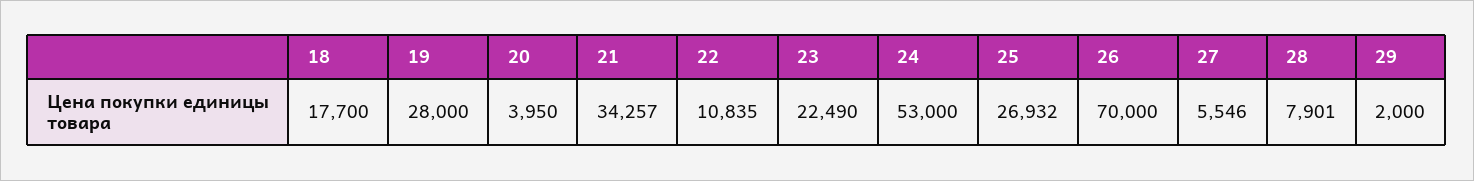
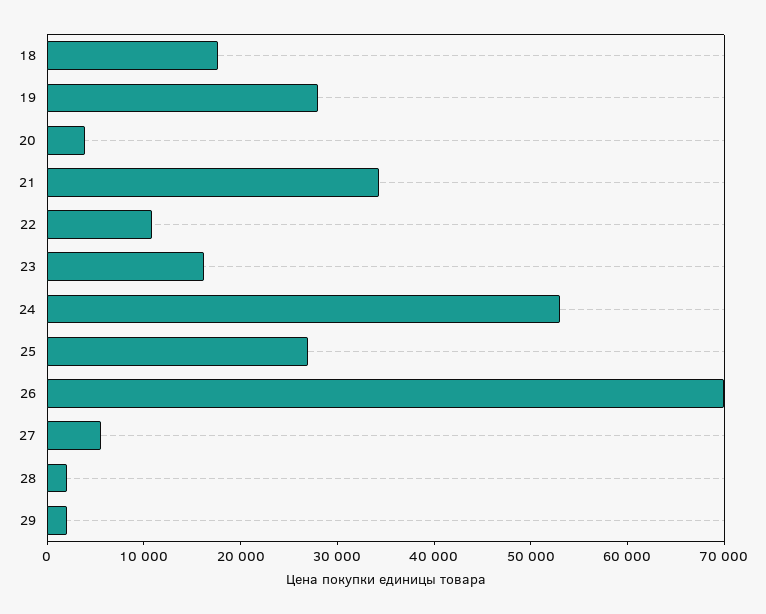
23: 22490 -> 16000
28: 7901 -> 2000

